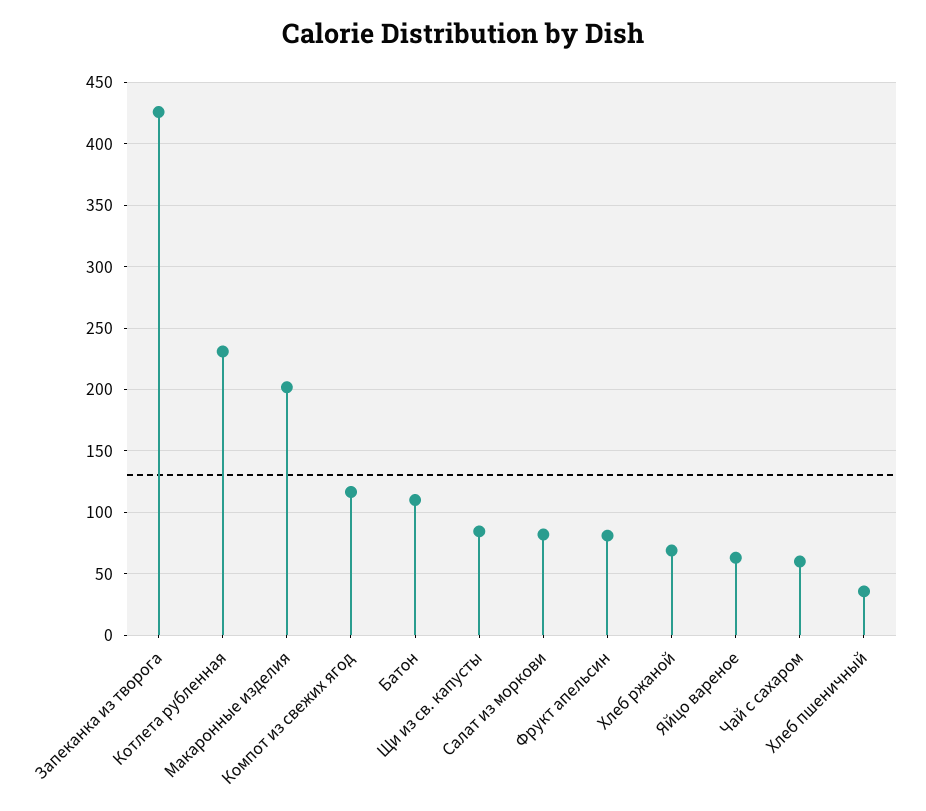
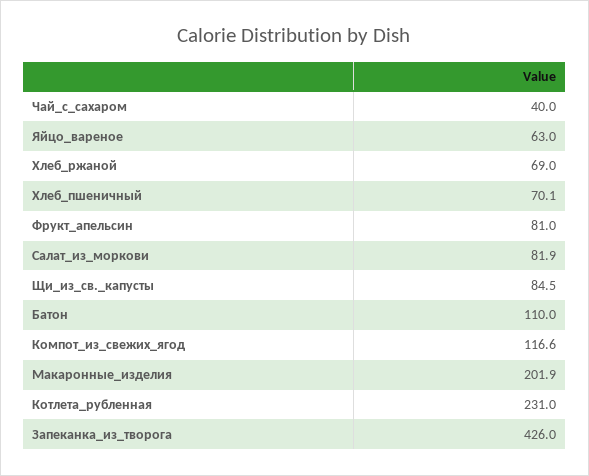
Чай с сахаром: 60 -> 40
Хлеб пшеничный: 35 -> 70.1

